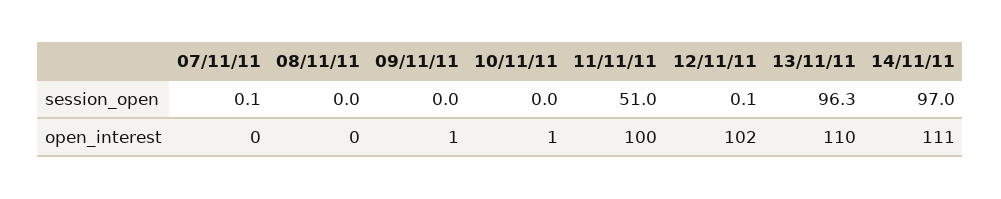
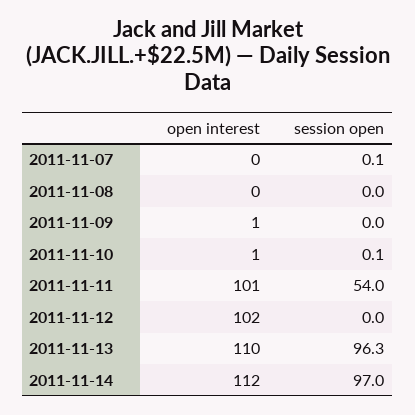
10/11/11, session_open: 0 -> 0.1
11/11/11, session_open: 51 -> 54
12/11/11, session_open: 0.1 -> 0
11/11/11, open_interest: 100 -> 101
14/11/11, open_interest: 111 -> 112

